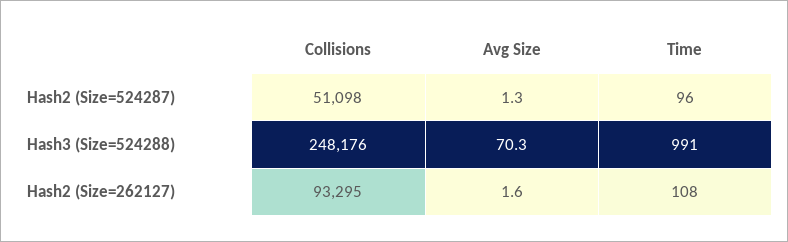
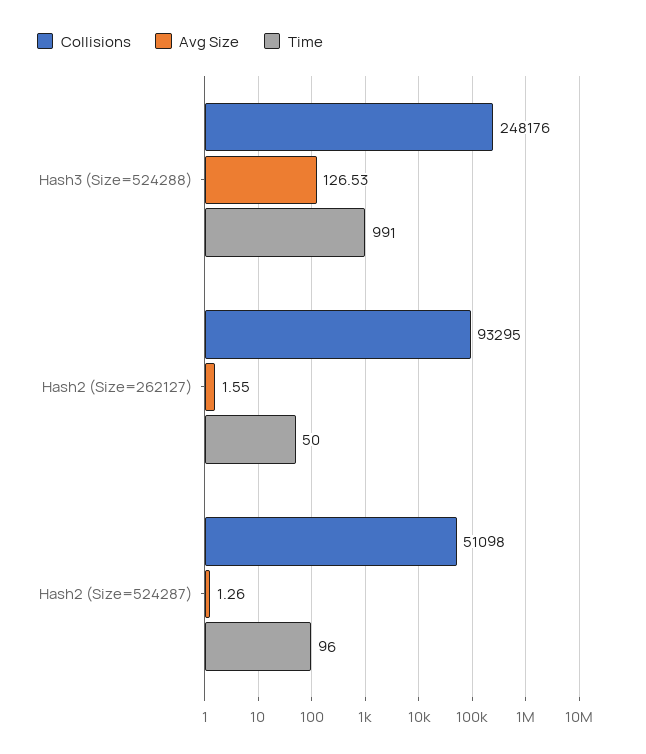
Avg Size, Hash3 (Size=524288): 70.3 -> 126.53
Time, Hash2 (Size=262127): 108 -> 50

